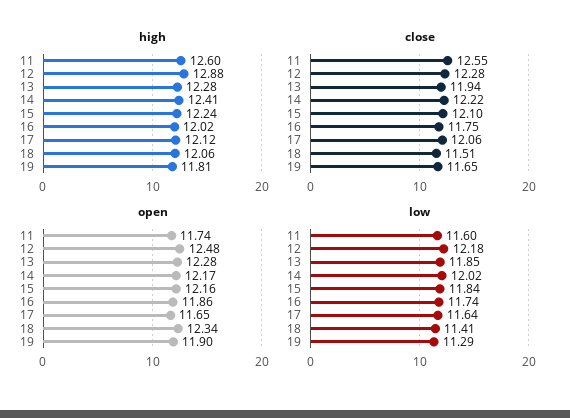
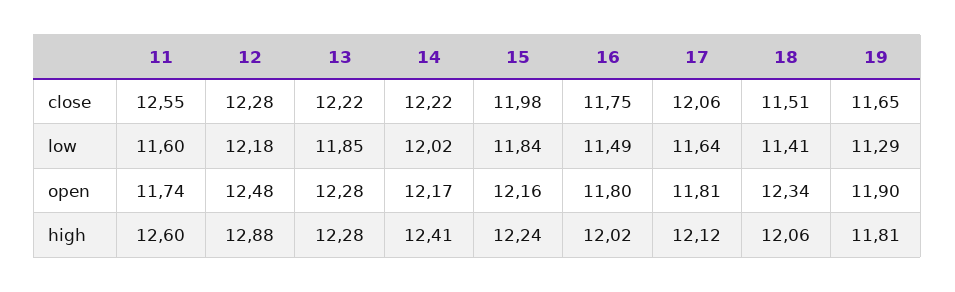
close, 13: 11.94 -> 12.22
close, 15: 12.1 -> 11.98
open, 16: 11.86 -> 11.8
open, 17: 11.65 -> 11.81
low, 16: 11.74 -> 11.49

